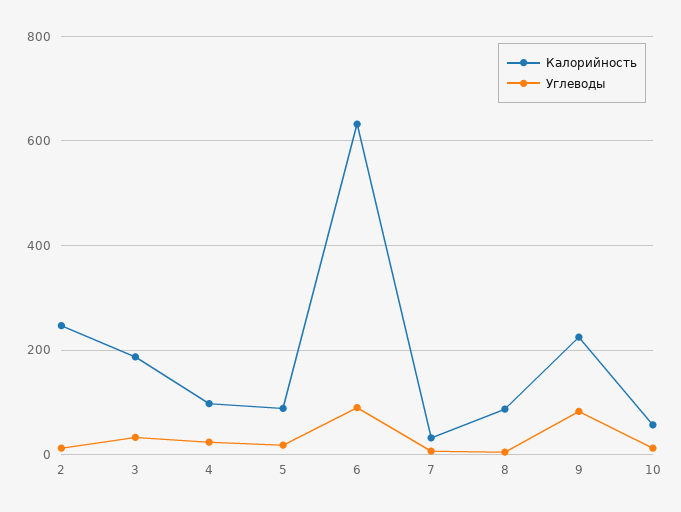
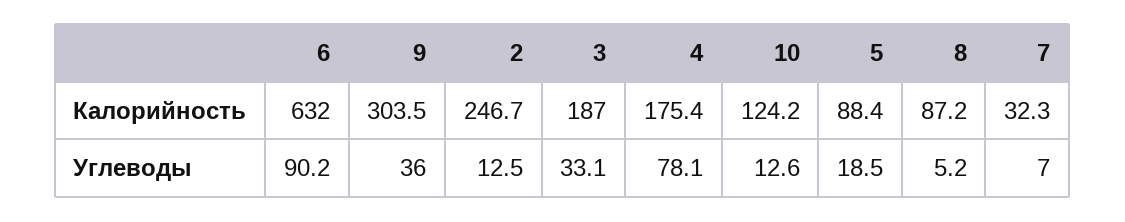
Калорийность, 4: 100 -> 175.4
Углеводы, 4: 20 -> 78.1
Калорийность, 9: 220 -> 303.5
Углеводы, 9: 80 -> 36
Калорийность, 10: 60 -> 124.2

